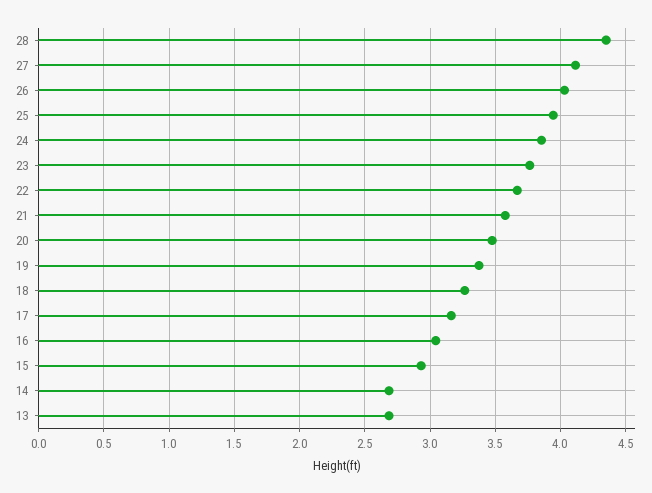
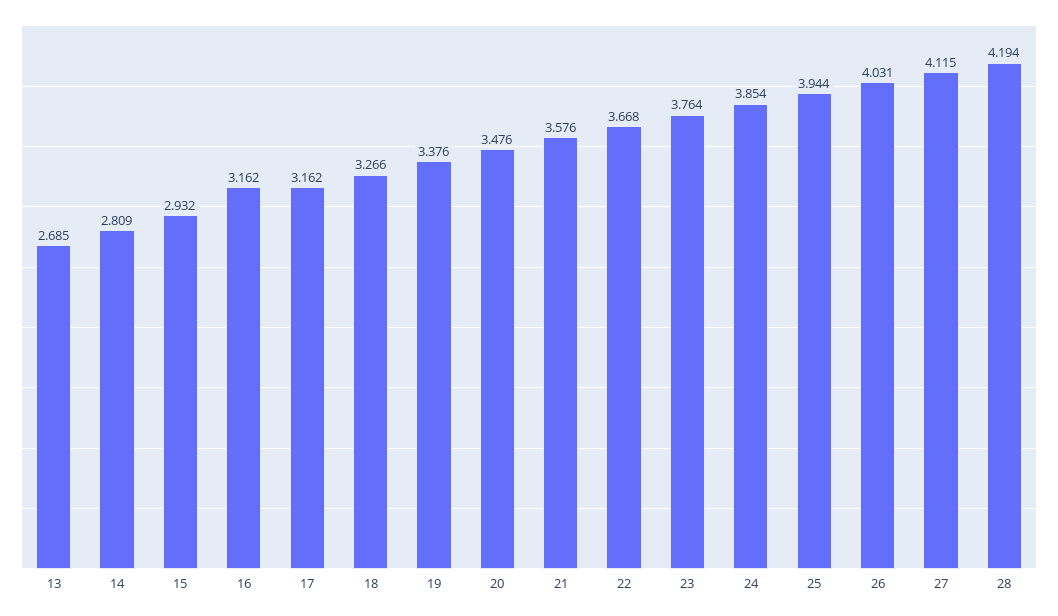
28: 4.35 -> 4.194
16: 3.05 -> 3.162
14: 2.7 -> 2.809

